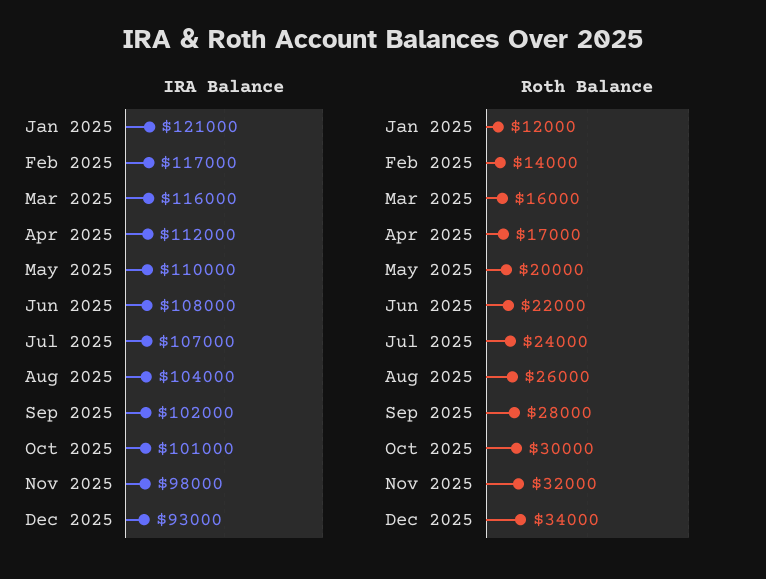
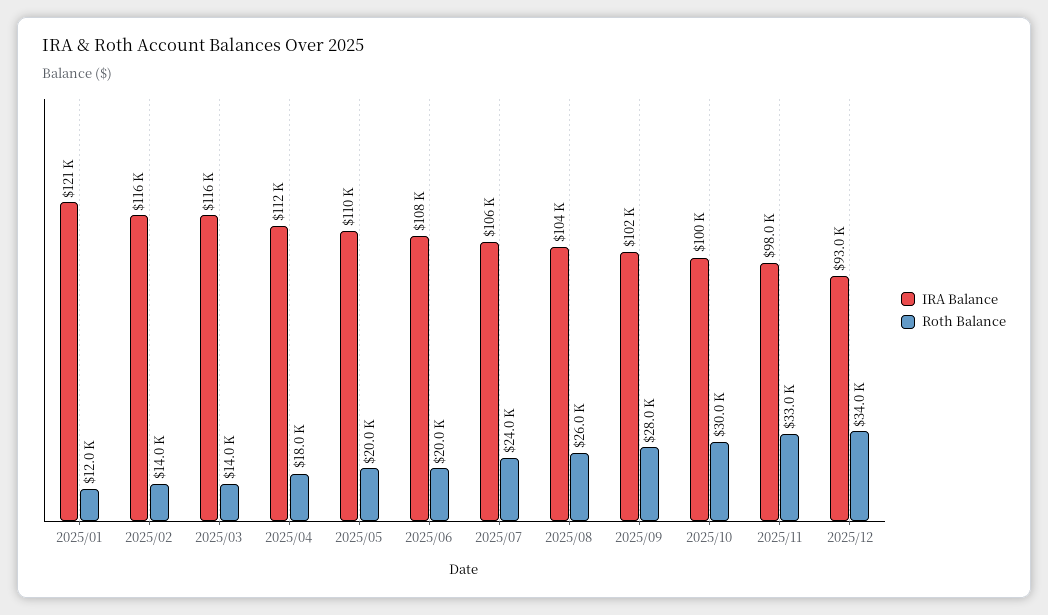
IRA Balance, Feb 2025: 117000 -> 116000
IRA Balance, Jul 2025: 107000 -> 106000
IRA Balance, Oct 2025: 101000 -> 100000
Roth Balance, Mar 2025: 16000 -> 14000
Roth Balance, Apr 2025: 17000 -> 18000
Roth Balance, Jun 2025: 22000 -> 20000
Roth Balance, Nov 2025: 32000 -> 33000

